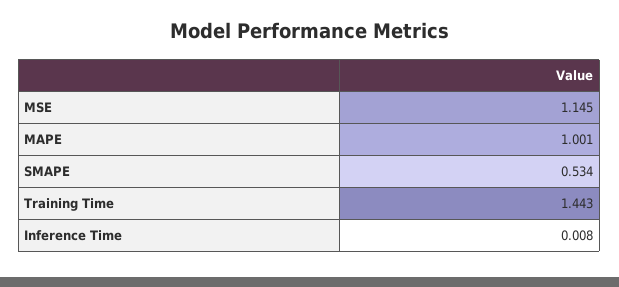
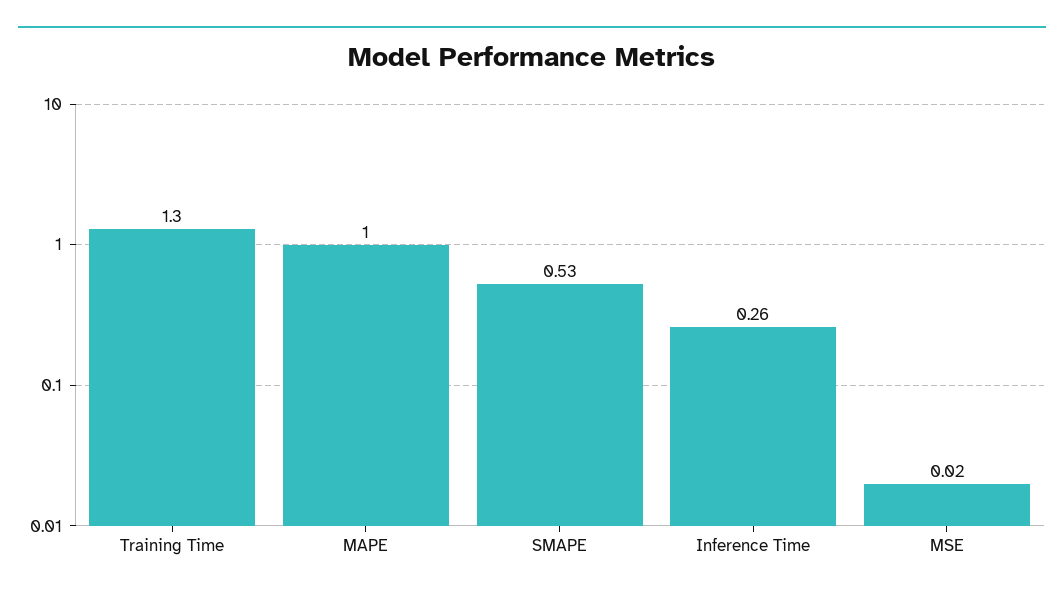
MSE: 1.145 -> 0.02
Training Time: 1.443 -> 1.3
Inference Time: 0.008 -> 0.26

